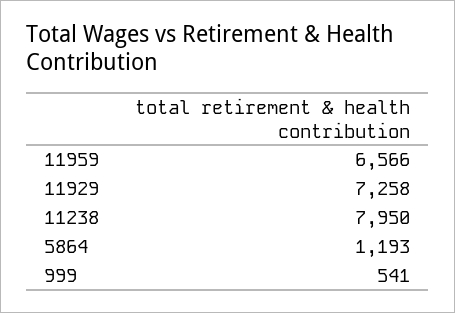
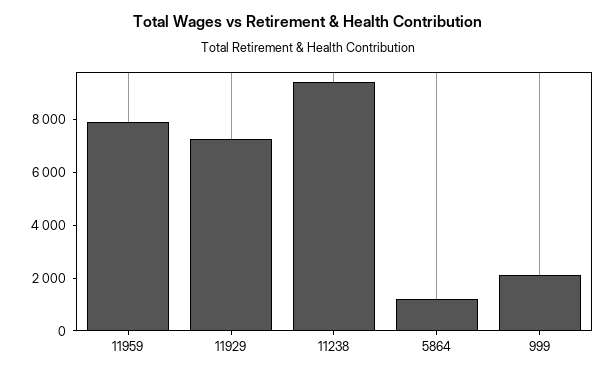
11959: 6566 -> 8000
11238: 7950 -> 9500
999: 541 -> 2000

